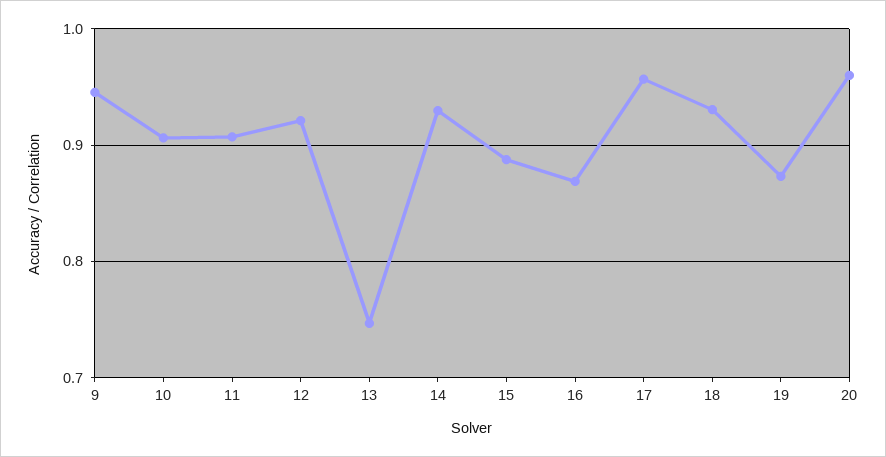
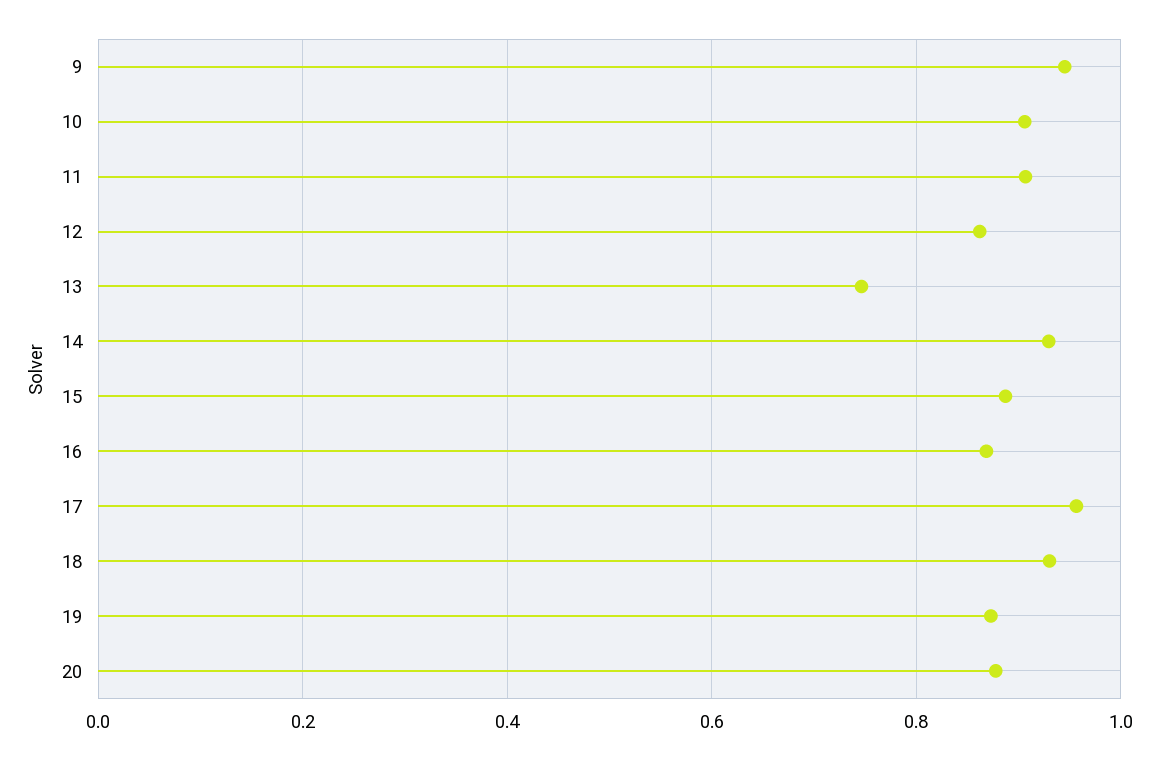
12: 0.92 -> 0.86
20: 0.96 -> 0.88

